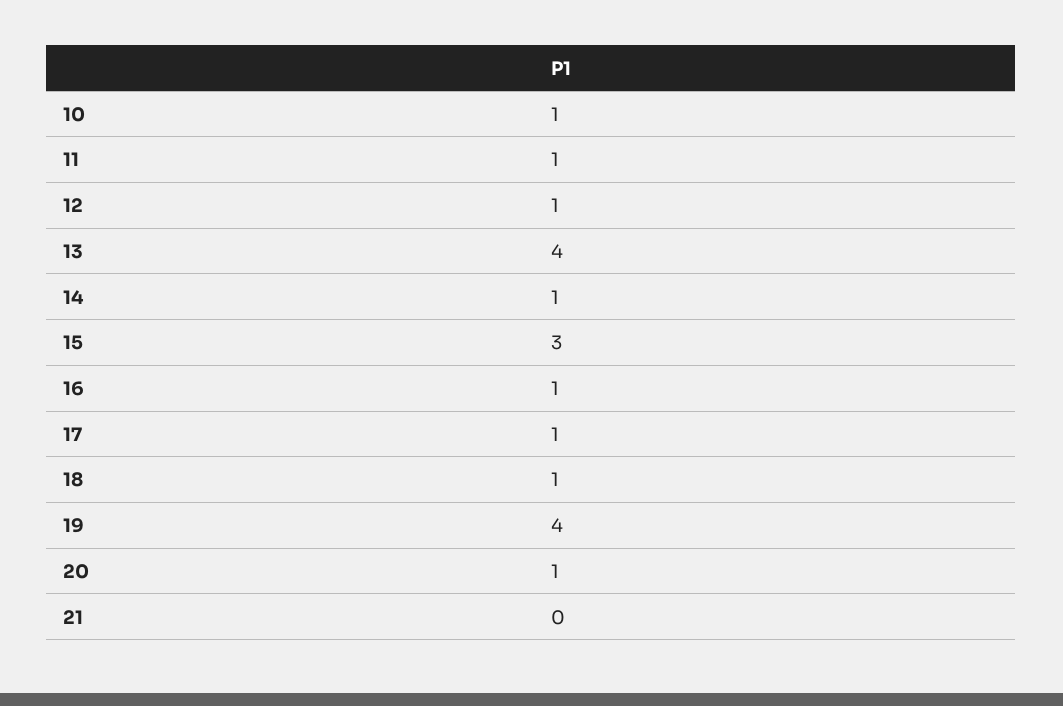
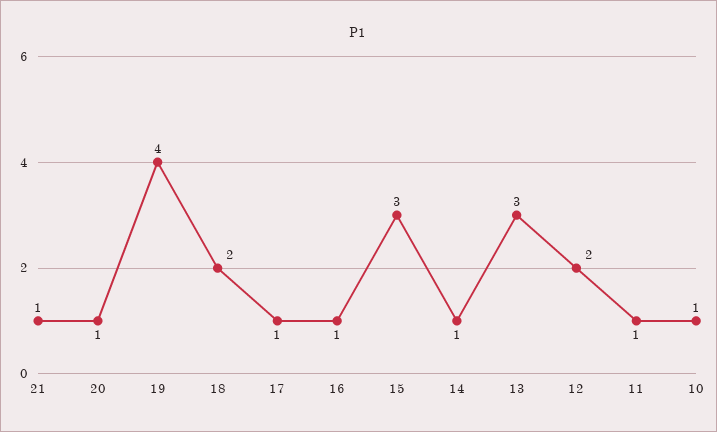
12: 1 -> 2
13: 4 -> 3
18: 1 -> 2
21: 0 -> 1

